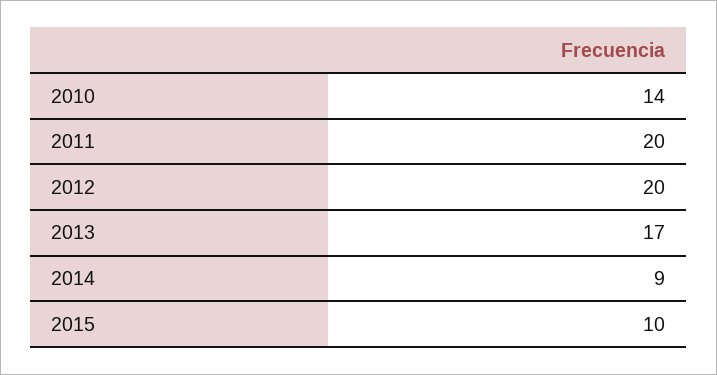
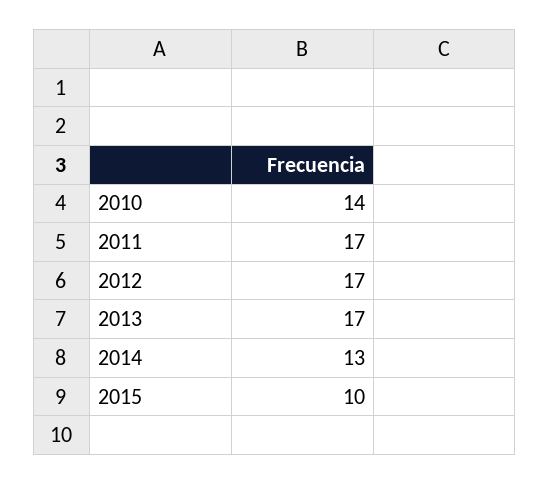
2011: 20 -> 17
2012: 20 -> 17
2014: 9 -> 13

